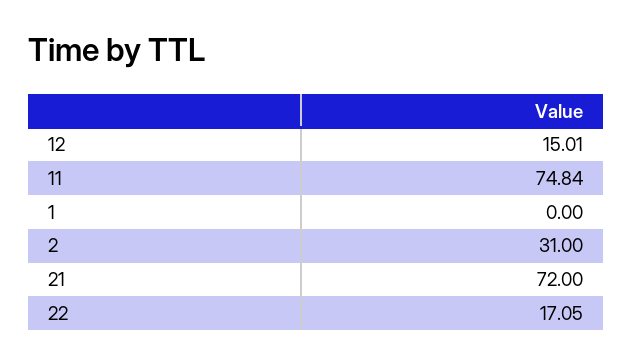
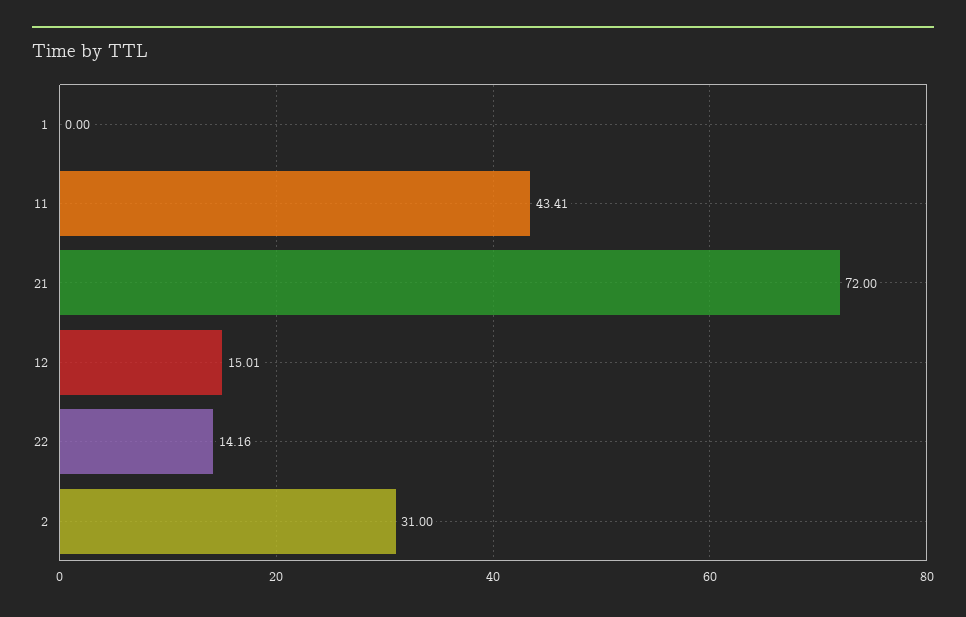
11: 74.84 -> 43.41
22: 17.05 -> 14.16

